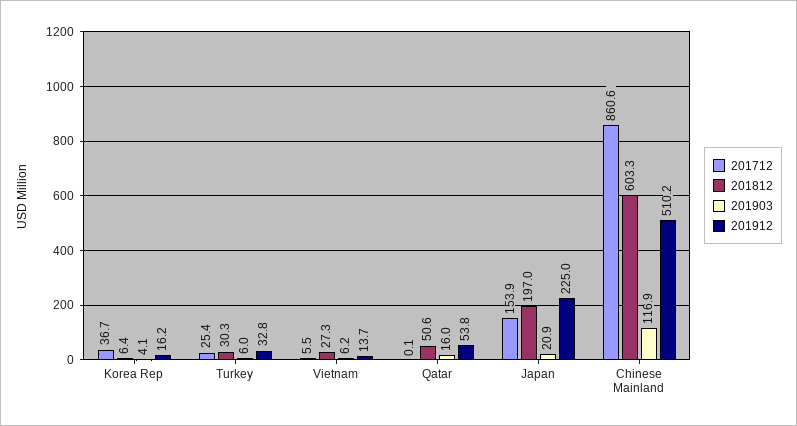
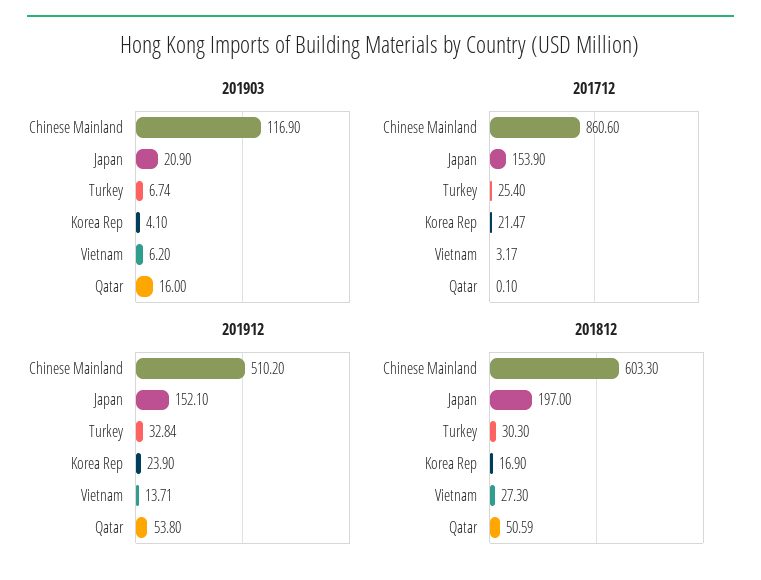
201712, Korea Rep: 36.7 -> 21.47
201812, Korea Rep: 6.4 -> 16.9
201912, Korea Rep: 16.2 -> 23.9
201903, Turkey: 6 -> 6.74
201712, Vietnam: 5.5 -> 3.17
201912, Japan: 225 -> 152.1

